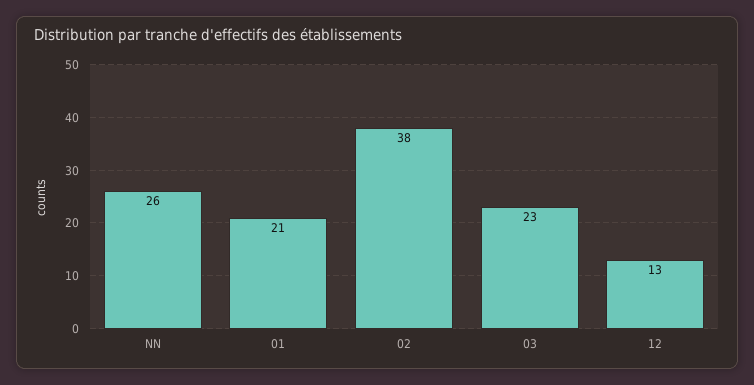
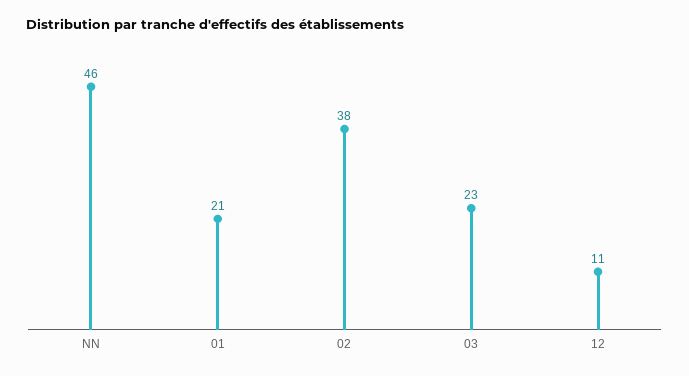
NN: 26 -> 46
12: 13 -> 11

